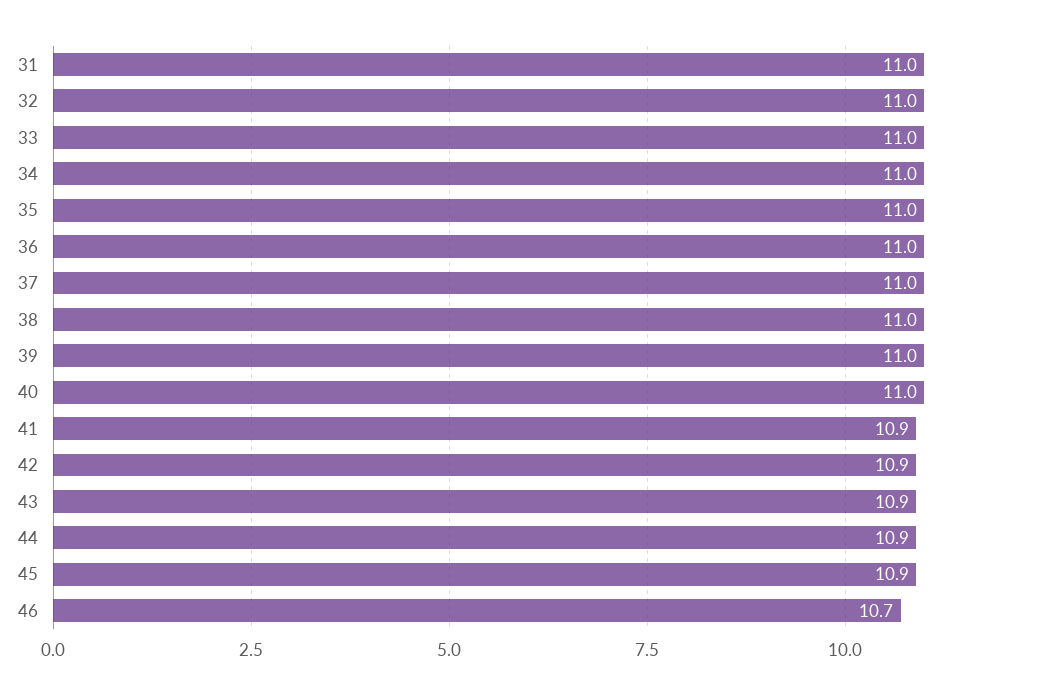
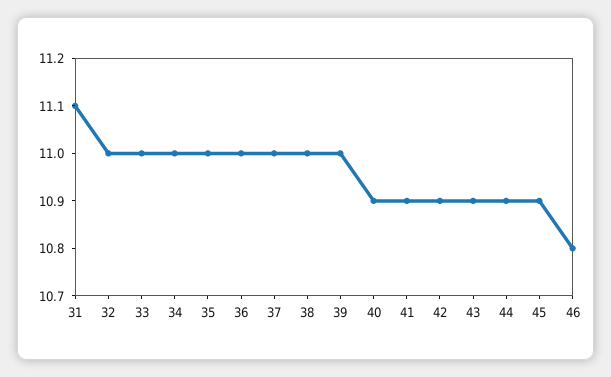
31: 11 -> 11.1
40: 11 -> 10.9
46: 10.7 -> 10.8

